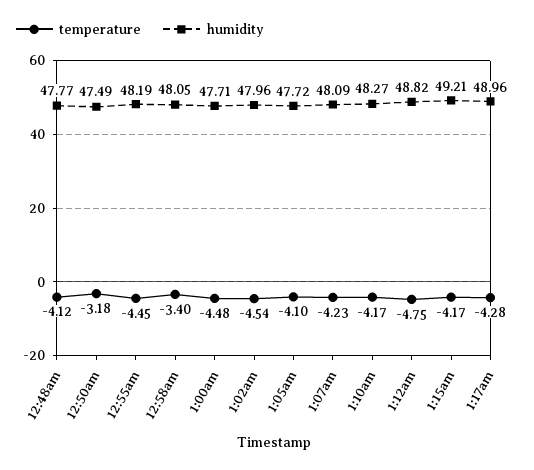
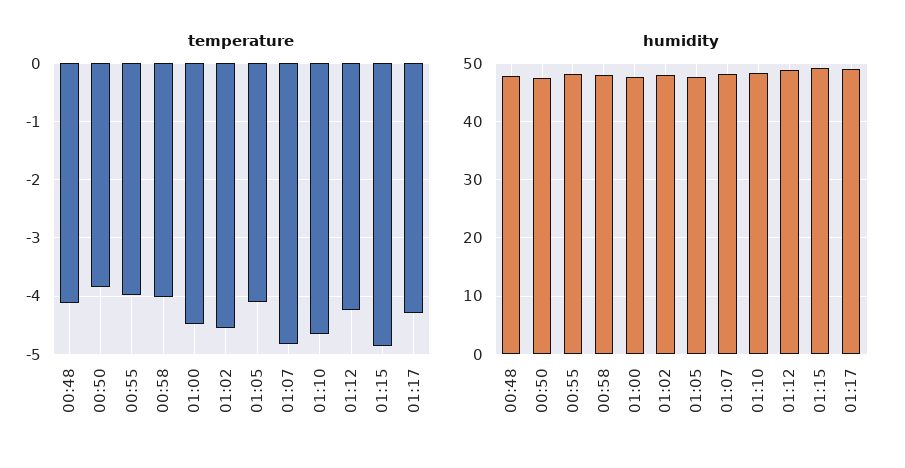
temperature, 12:50am: -3.18 -> -3.8
temperature, 12:55am: -4.45 -> -4
temperature, 12:58am: -3.4 -> -4
temperature, 1:07am: -4.23 -> -4.8
temperature, 1:10am: -4.17 -> -4.6
temperature, 1:12am: -4.75 -> -4.2
temperature, 1:15am: -4.17 -> -4.8

